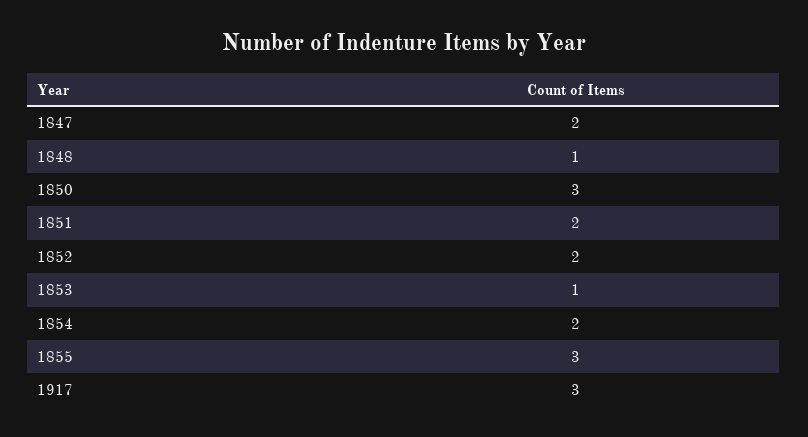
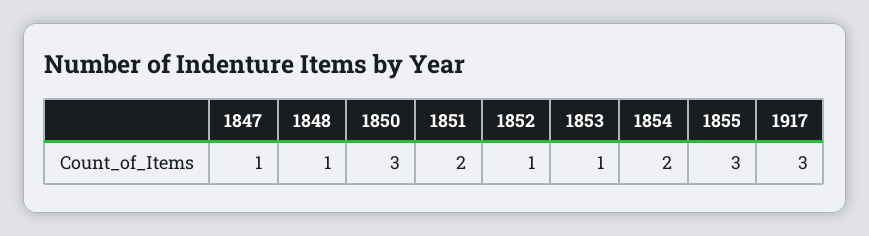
1847: 2 -> 1
1852: 2 -> 1

